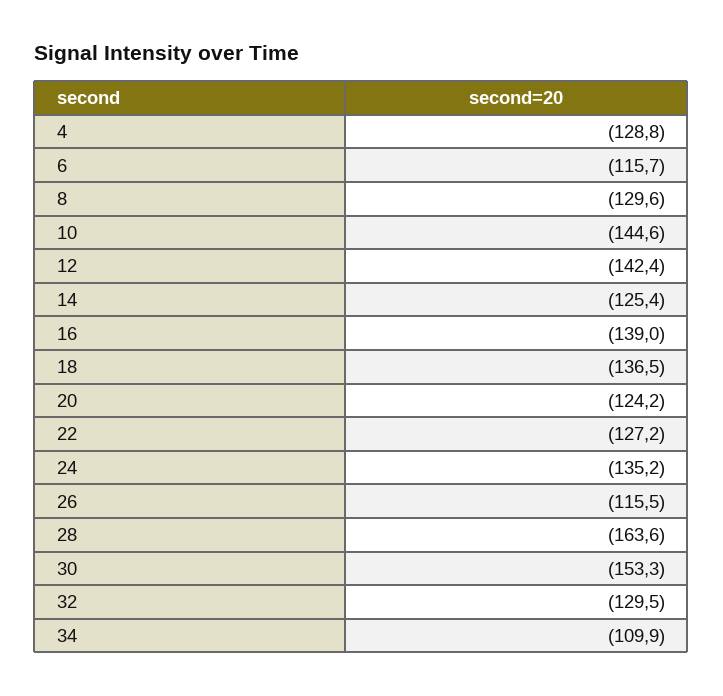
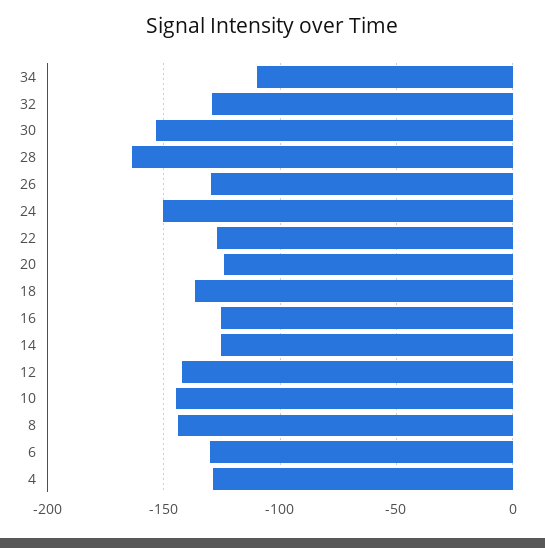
6: -115.7 -> -130
8: -129.6 -> -145
16: -139 -> -125
24: -135.2 -> -150
26: -115.5 -> -130

